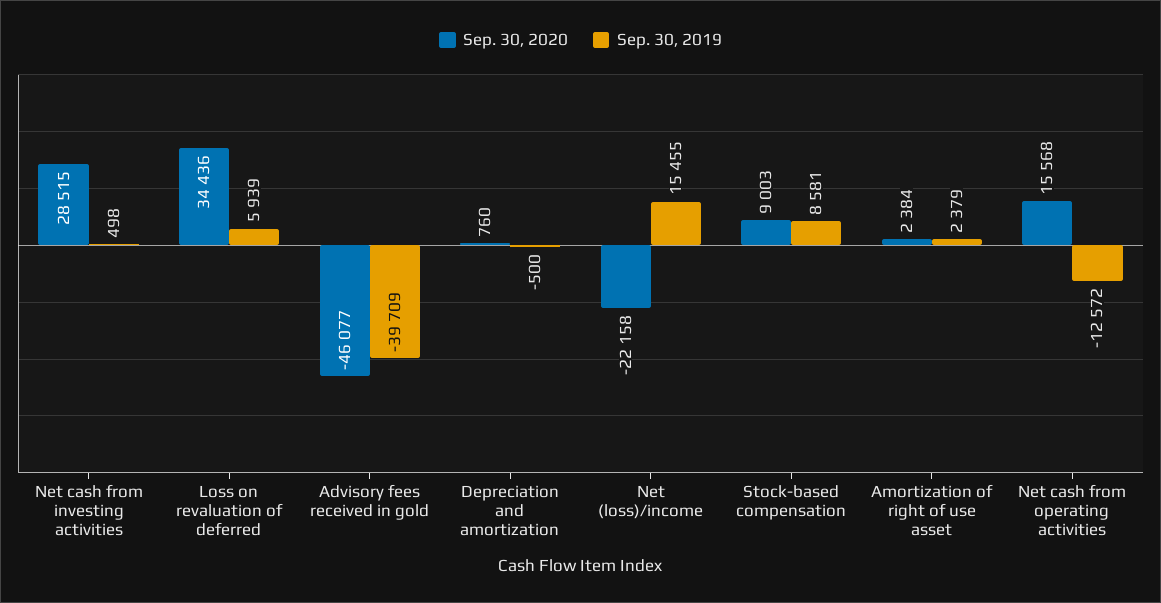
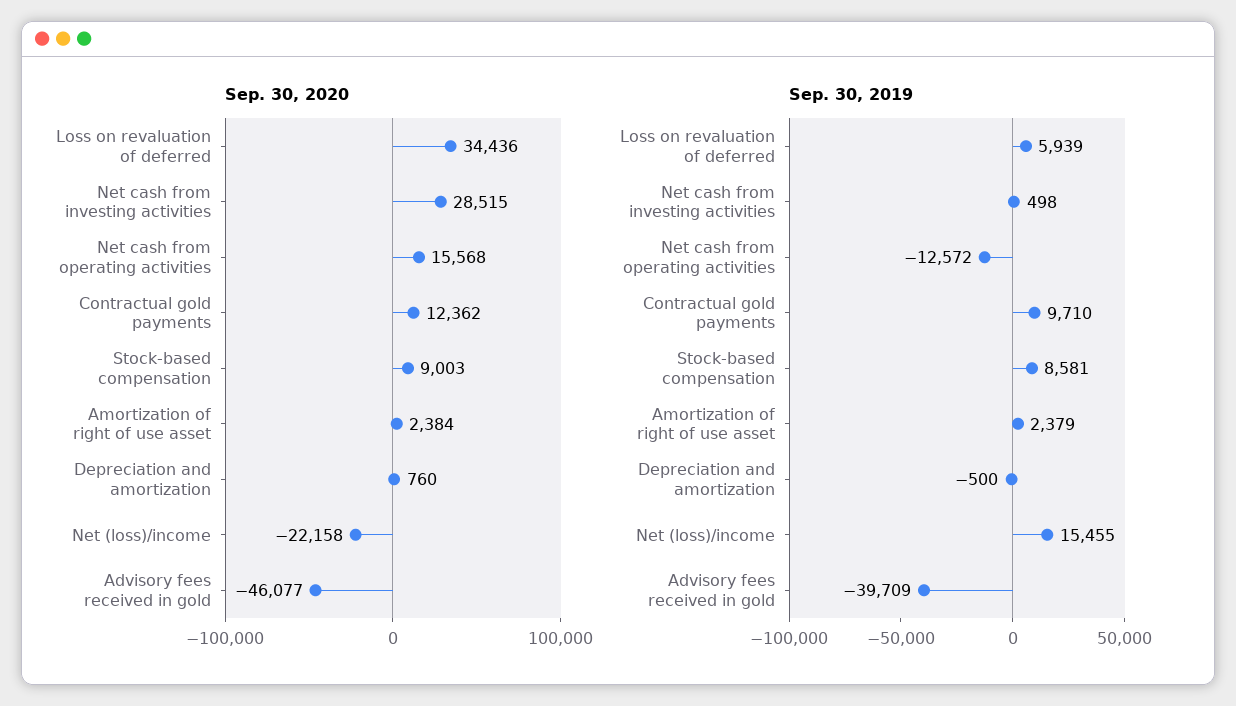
Sep. 30, 2020, Contractual gold payments: none -> 12362
Sep. 30, 2019, Contractual gold payments: none -> 9710

